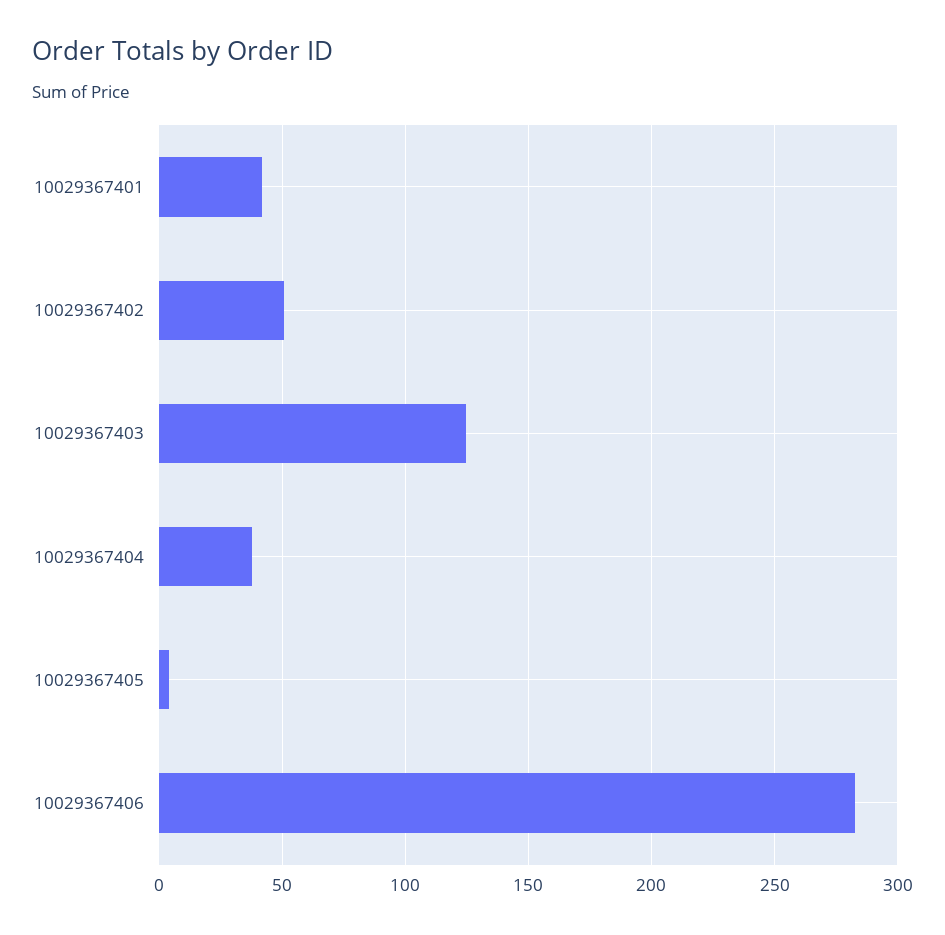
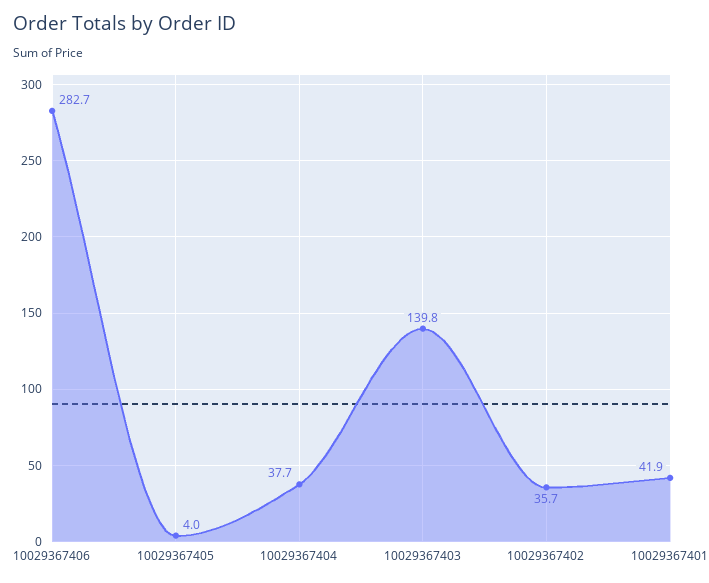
10029367402: 50 -> 35.7
10029367403: 125 -> 139.8

